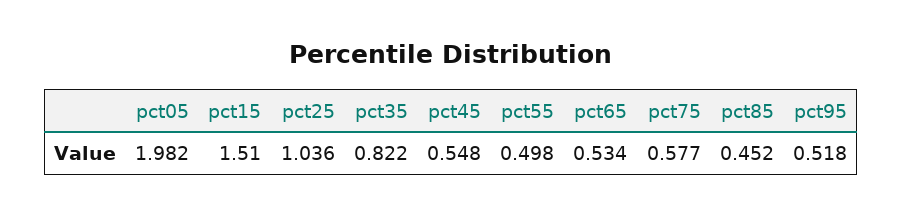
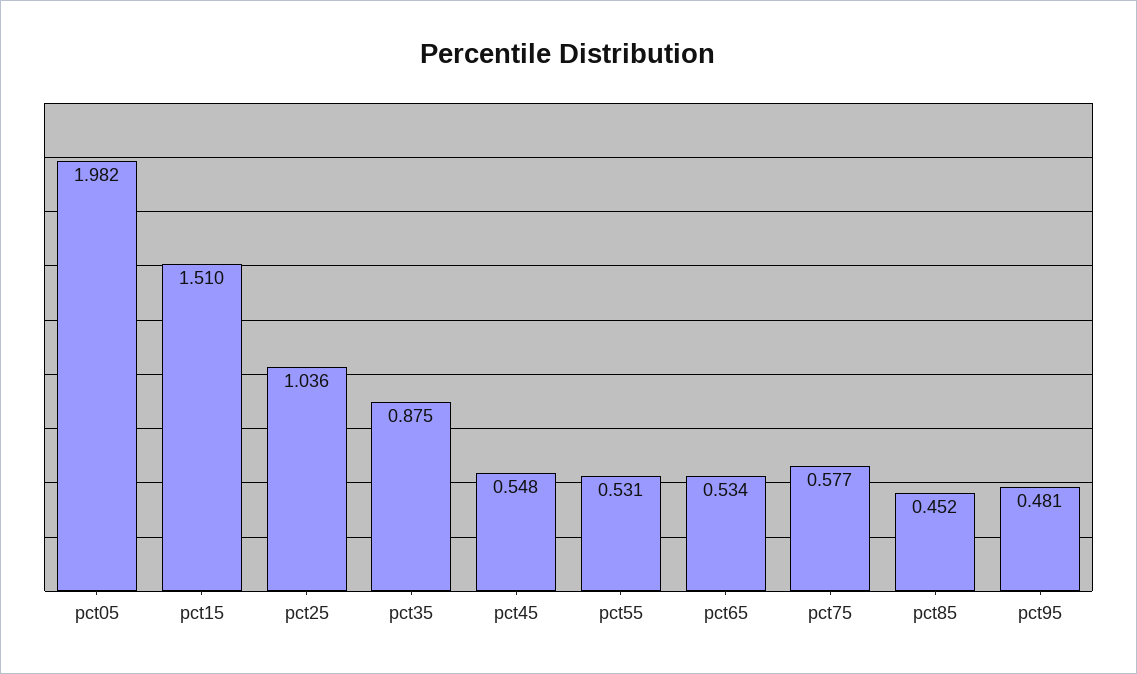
pct35: 0.822 -> 0.875
pct55: 0.498 -> 0.531
pct95: 0.518 -> 0.481

